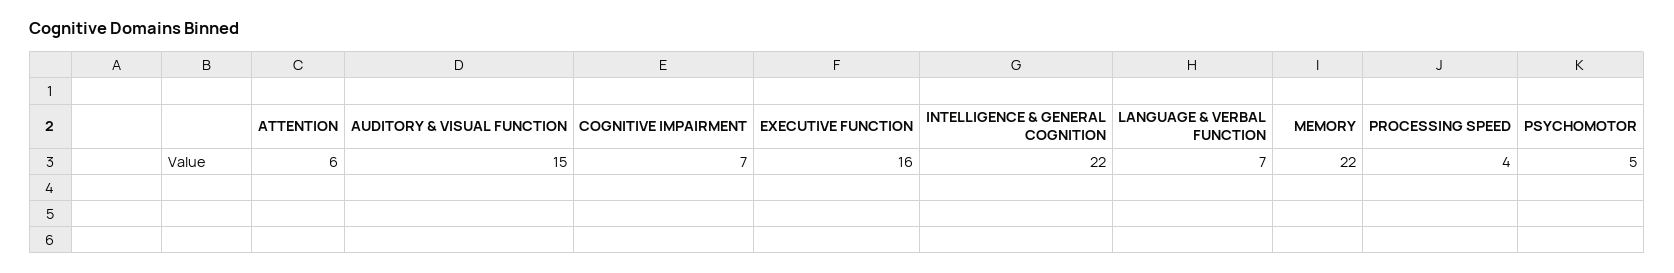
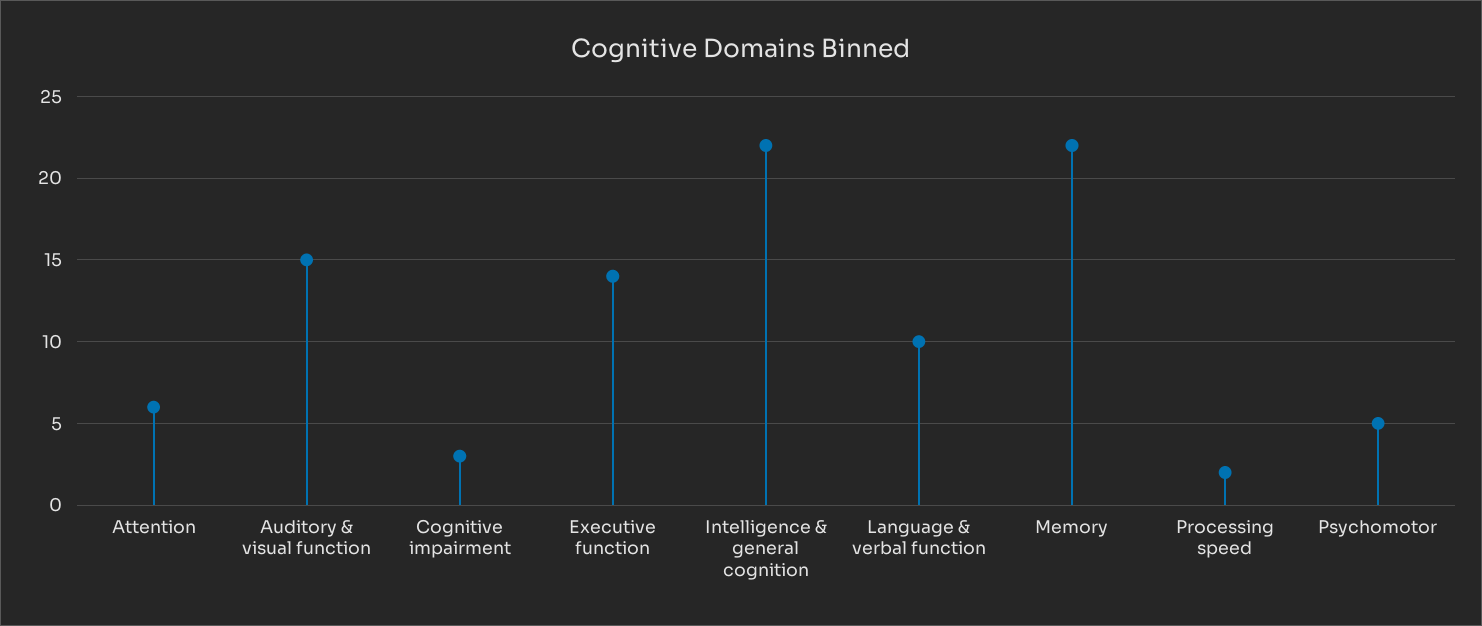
COGNITIVE IMPAIRMENT: 7 -> 3
EXECUTIVE FUNCTION: 16 -> 14
LANGUAGE & VERBAL FUNCTION: 7 -> 10
PROCESSING SPEED: 4 -> 2

